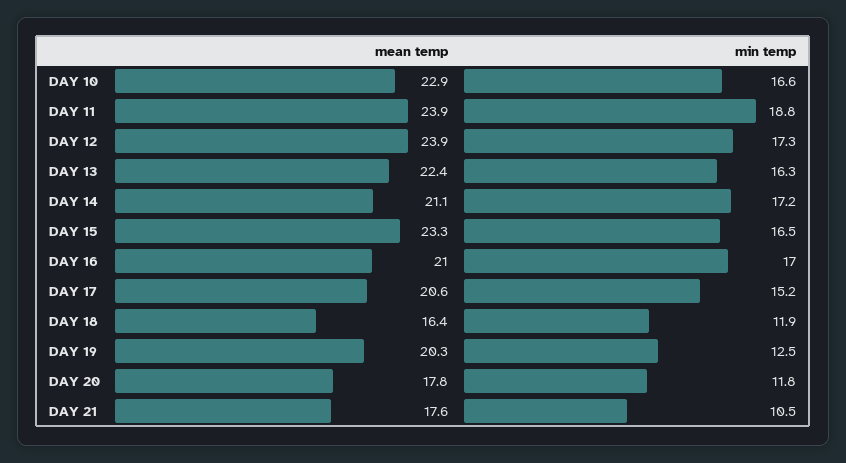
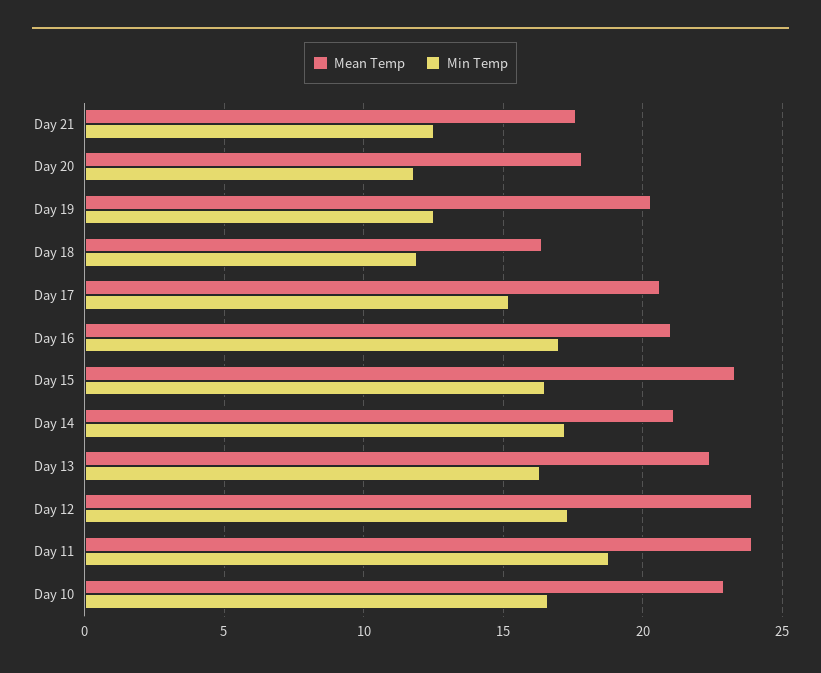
min temp, DAY 21: 10.5 -> 12.5

